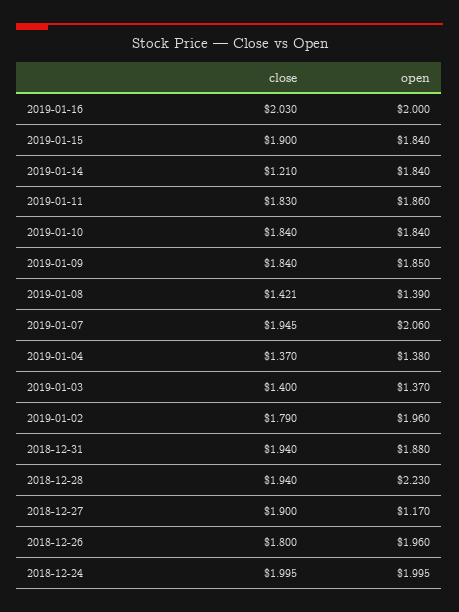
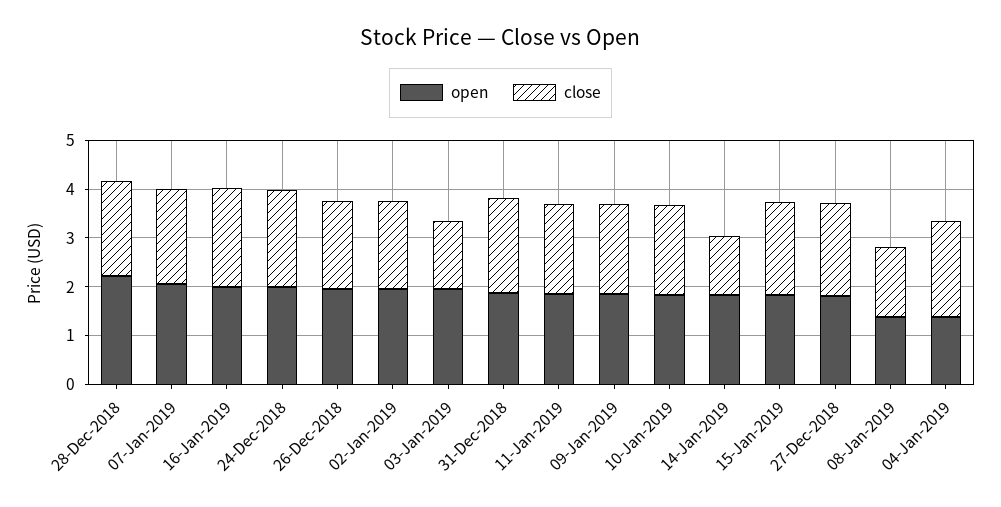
close, 2019-01-04: 1.37 -> 2
open, 2019-01-03: 1.37 -> 2
open, 2018-12-27: 1.17 -> 1.8

